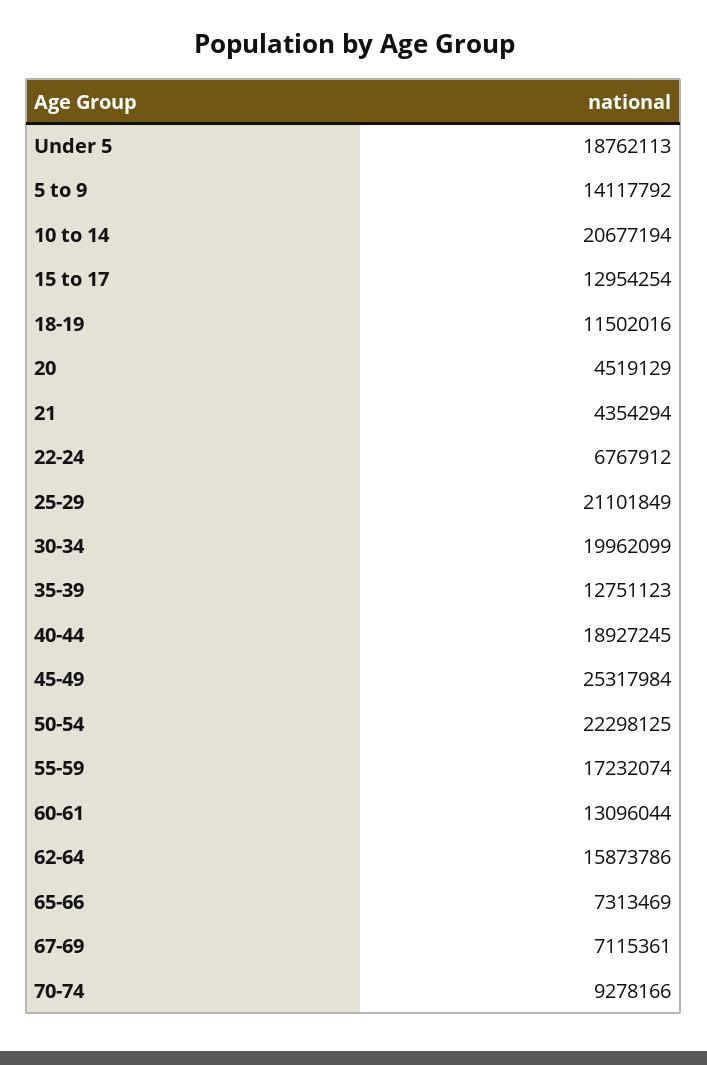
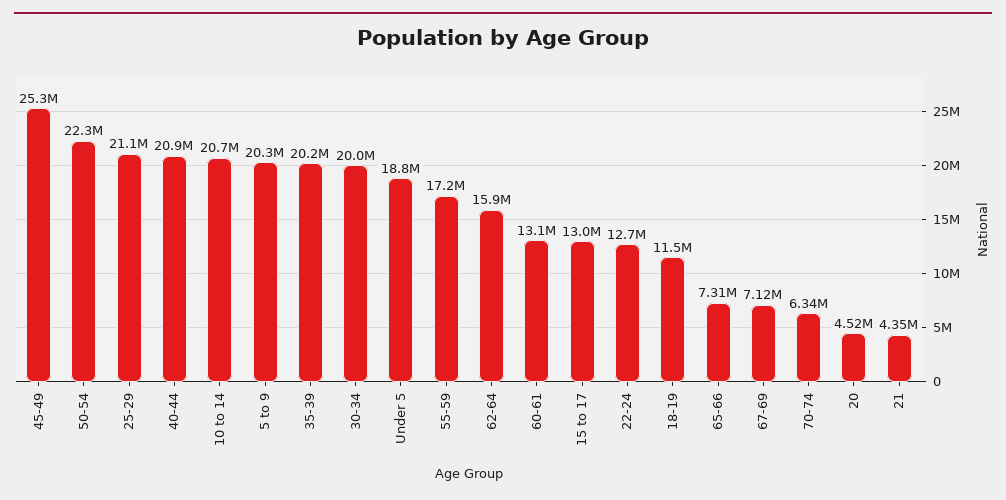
5 to 9: 14117792 -> 20300000
22-24: 6767912 -> 12700000
35-39: 12751123 -> 20200000
40-44: 18927245 -> 20900000
70-74: 9278166 -> 6340000

